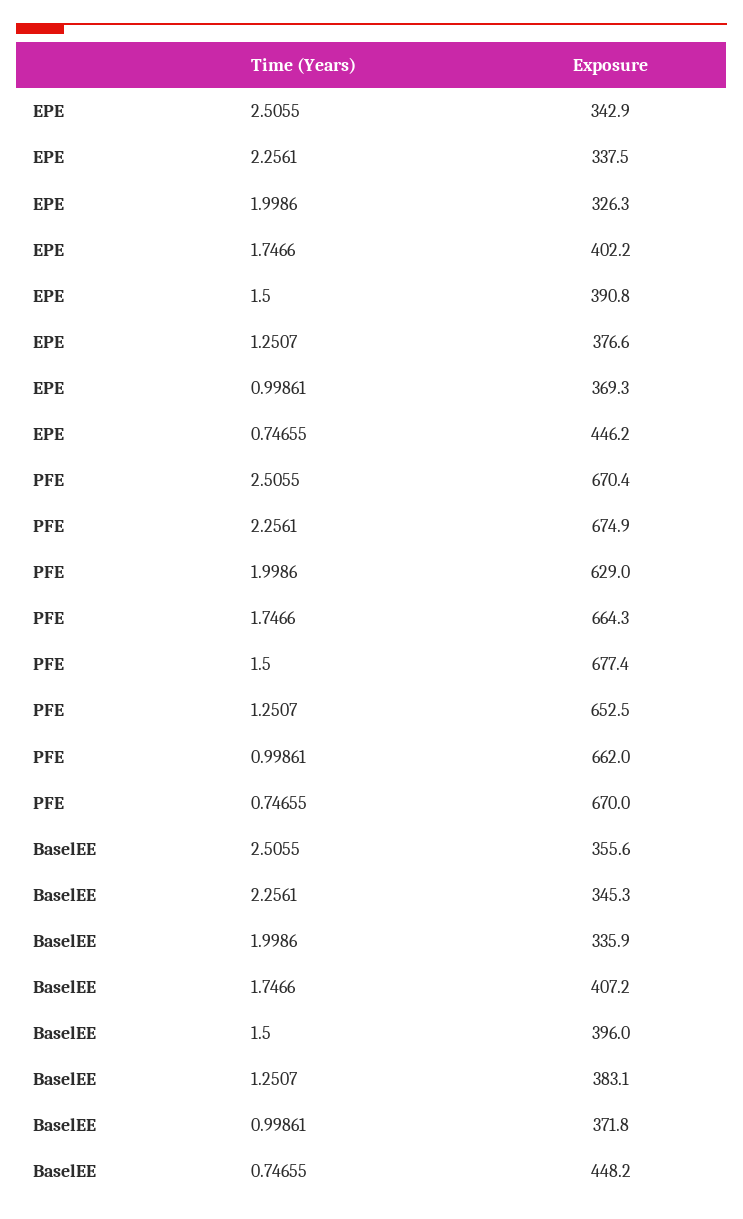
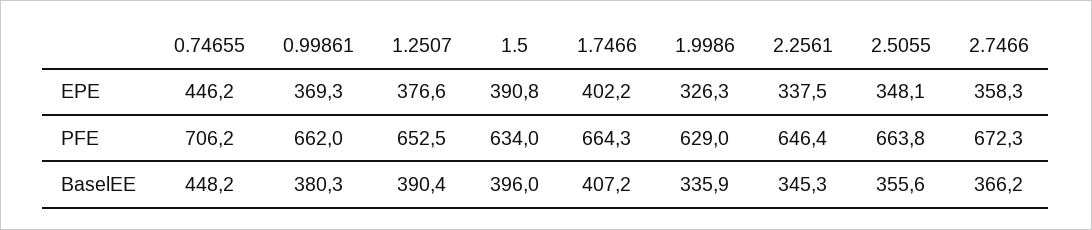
EPE, 2.5055: 342.9 -> 348.1
PFE, 2.5055: 670.4 -> 663.8
PFE, 2.2561: 674.9 -> 646.4
PFE, 1.5: 677.4 -> 634
PFE, 0.74655: 670 -> 706.2
BaselEE, 1.2507: 383.1 -> 390.4
BaselEE, 0.99861: 371.8 -> 380.3
EPE, 2.7466: none -> 358.3
PFE, 2.7466: none -> 672.3
BaselEE, 2.7466: none -> 366.2

